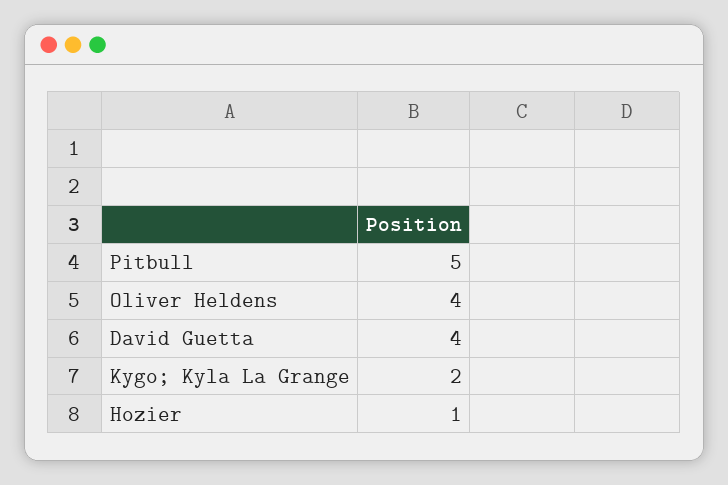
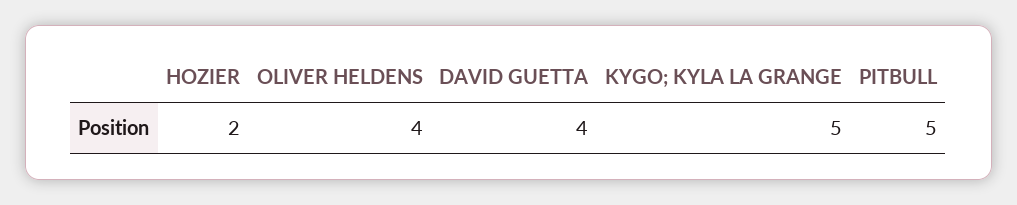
Kygo; Kyla La Grange: 2 -> 5
Hozier: 1 -> 2

